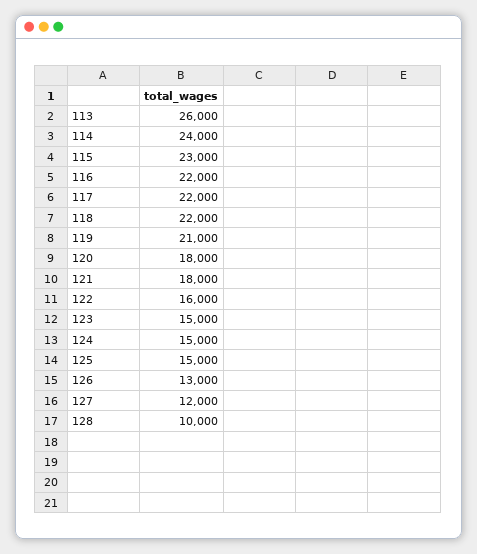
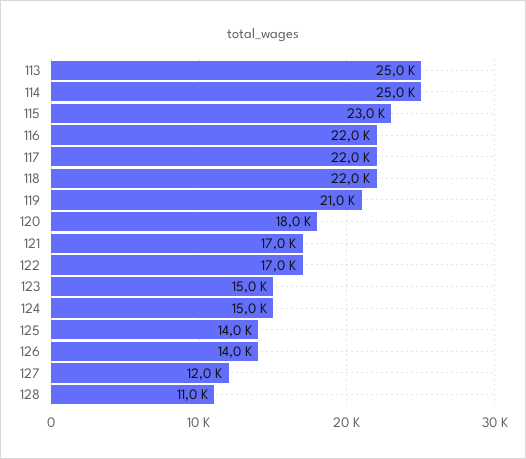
113: 26000 -> 25000
114: 24000 -> 25000
121: 18000 -> 17000
122: 16000 -> 17000
125: 15000 -> 14000
126: 13000 -> 14000
128: 10000 -> 11000

